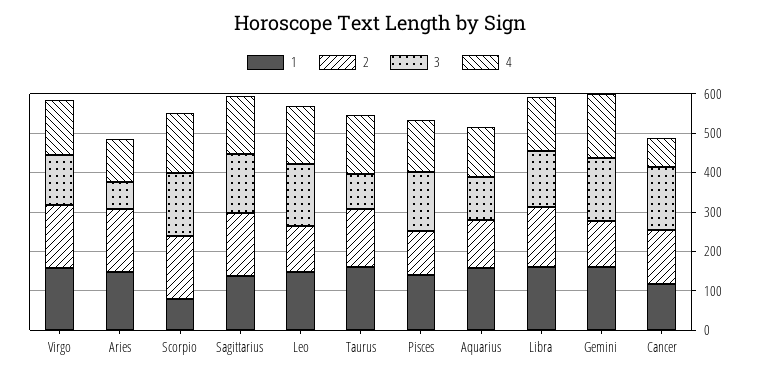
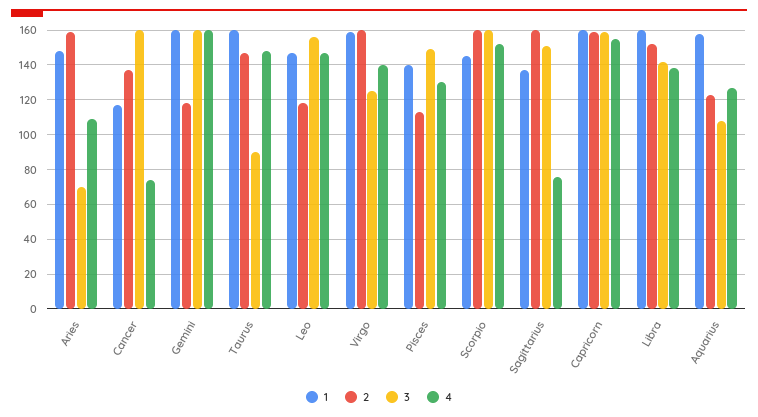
1, Scorpio: 75 -> 145
4, Sagittarius: 150 -> 75
1, Capricorn: none -> 160
2, Capricorn: none -> 160
3, Capricorn: none -> 160
4, Capricorn: none -> 155

